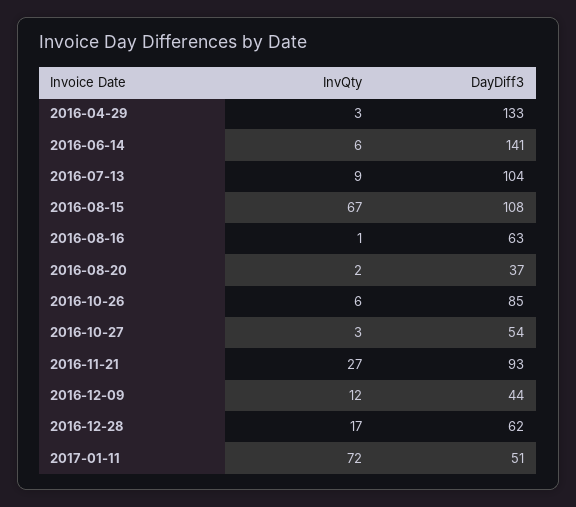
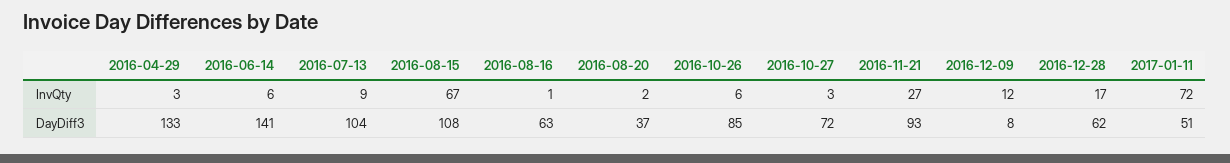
DayDiff3, 2016-10-27: 54 -> 72
DayDiff3, 2016-12-09: 44 -> 8

